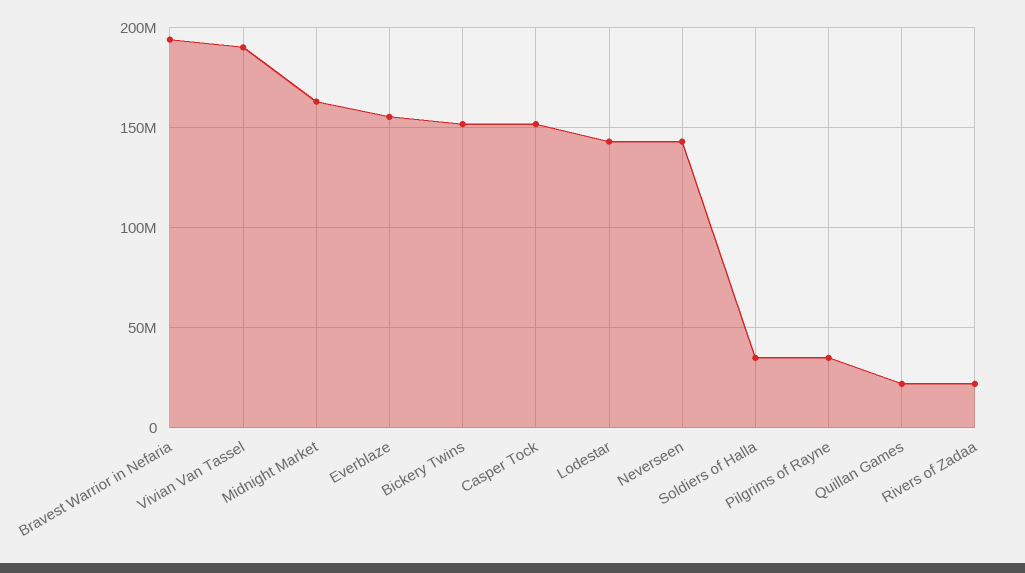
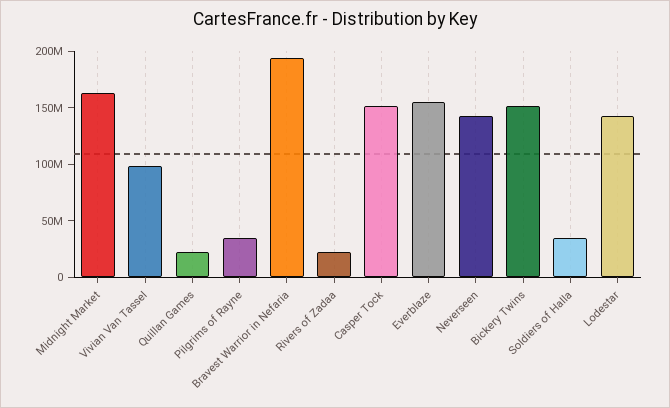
Vivian Van Tassel: 190000000 -> 100000000

